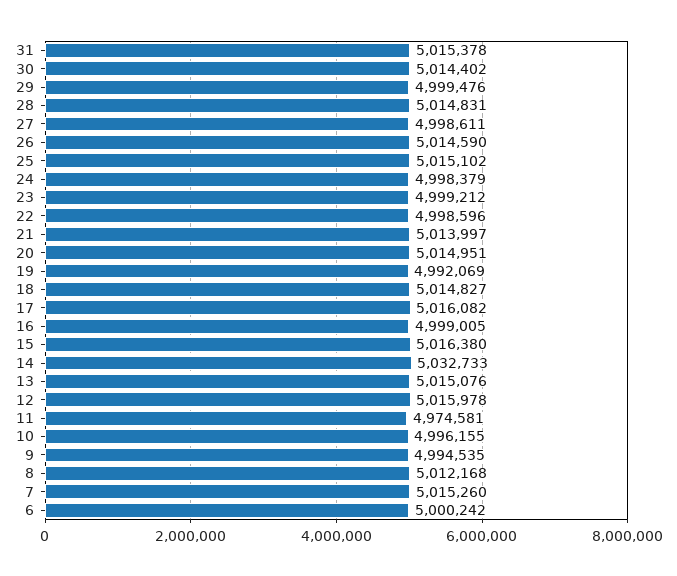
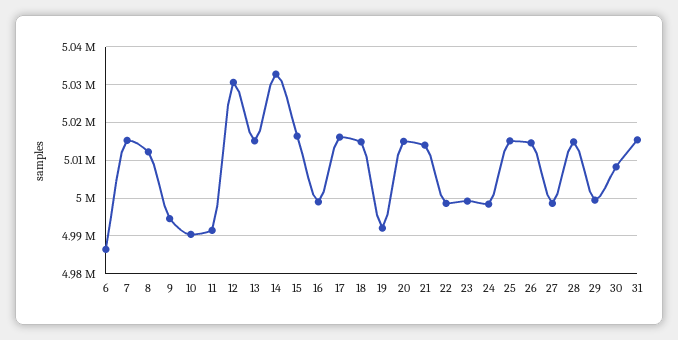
30: 5014402 -> 5008000
12: 5015978 -> 5030000
11: 4974581 -> 4992000
10: 4996155 -> 4990000
6: 5000242 -> 4986000

